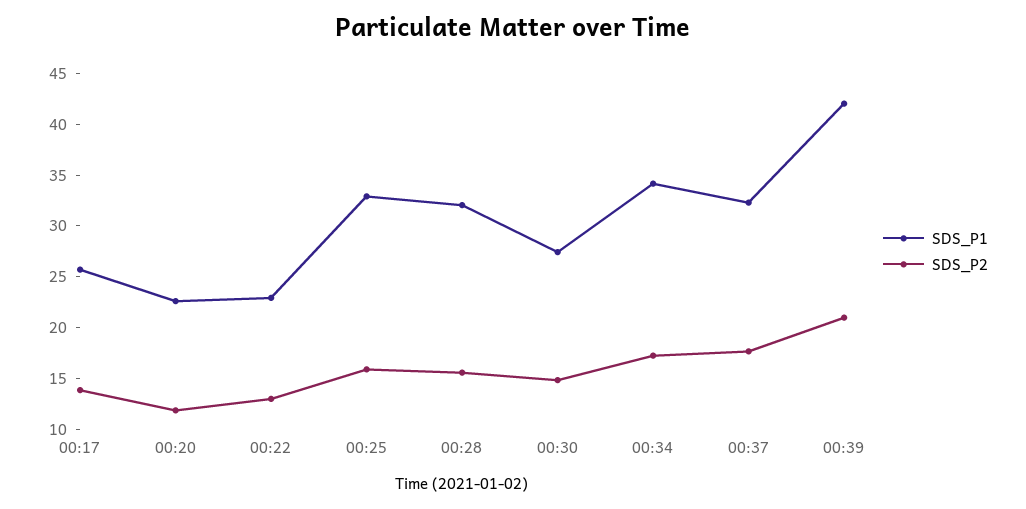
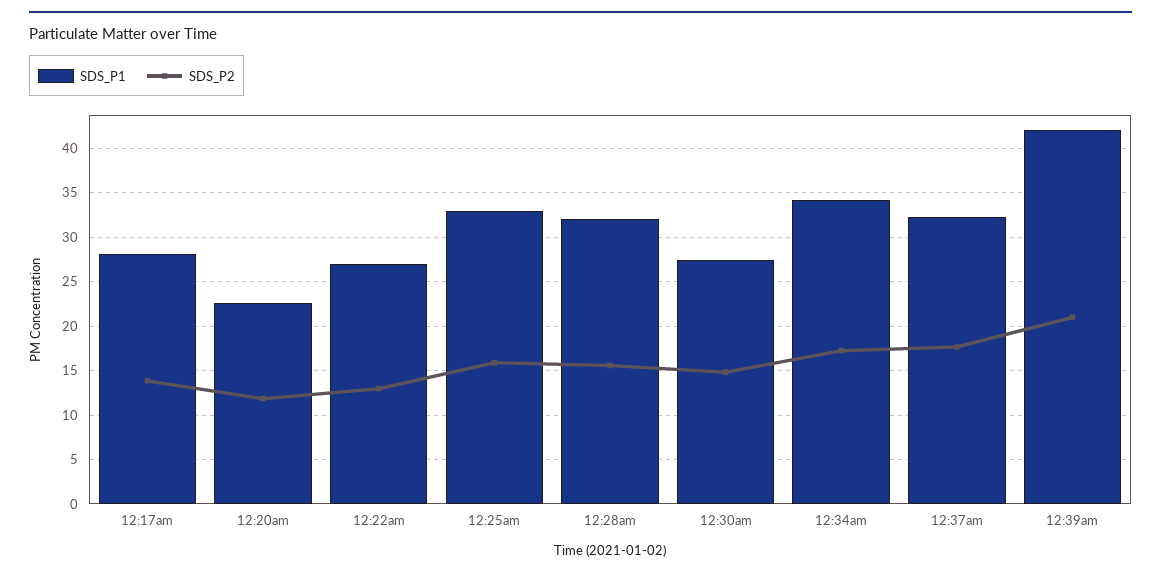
SDS_P1, 00:17: 26 -> 28
SDS_P1, 00:22: 23 -> 27

